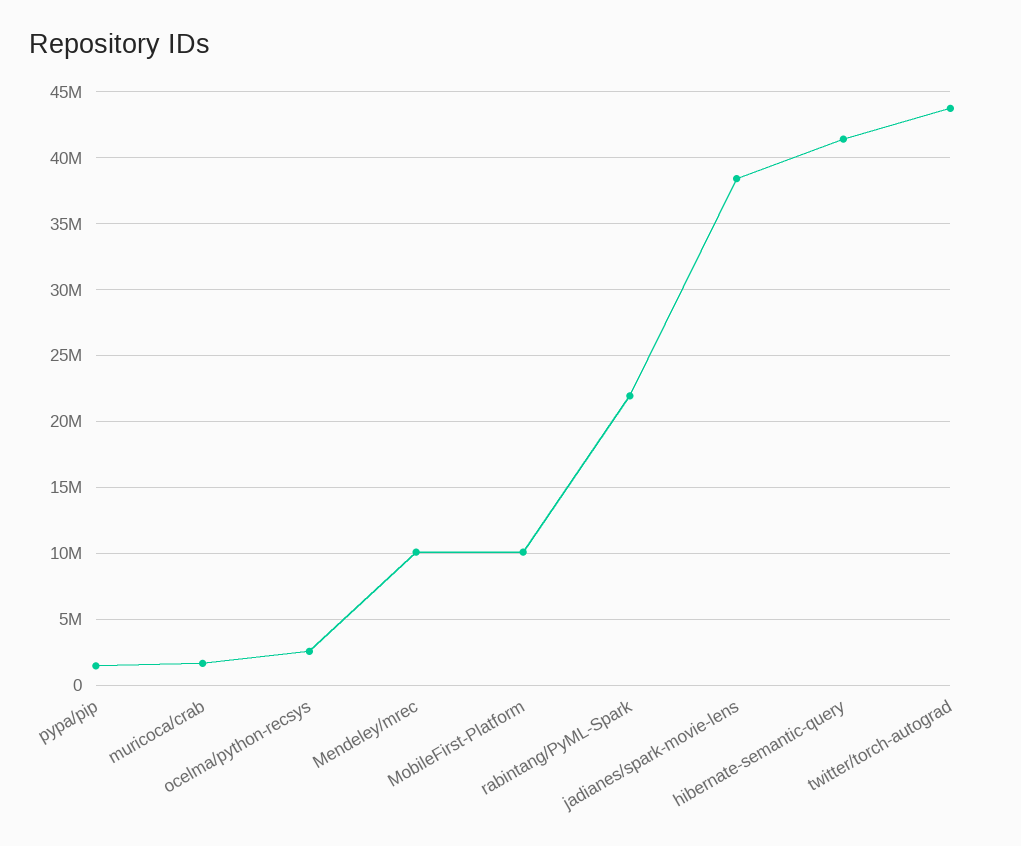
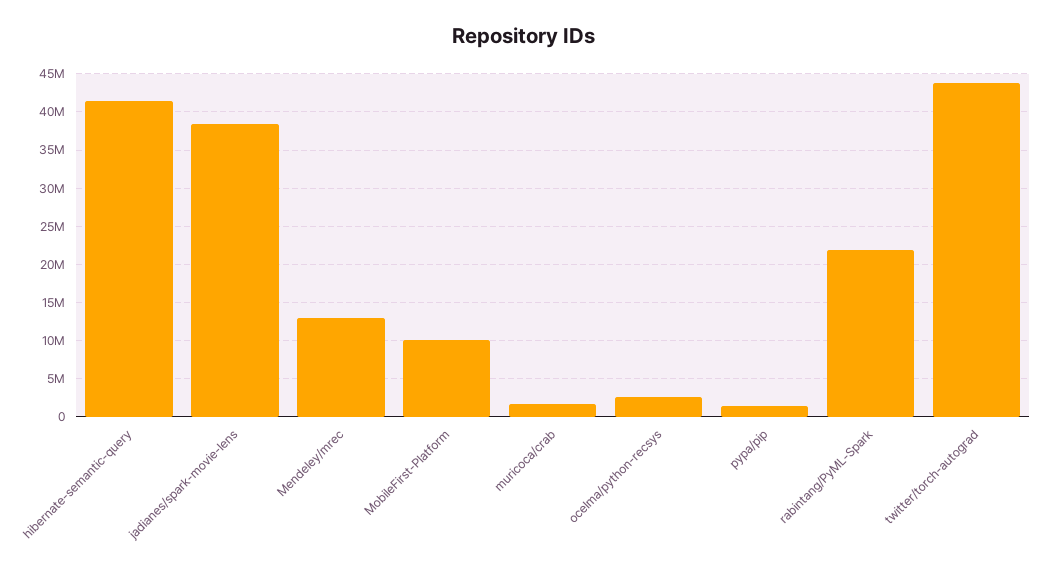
Mendeley/mrec: 10000000 -> 13000000

